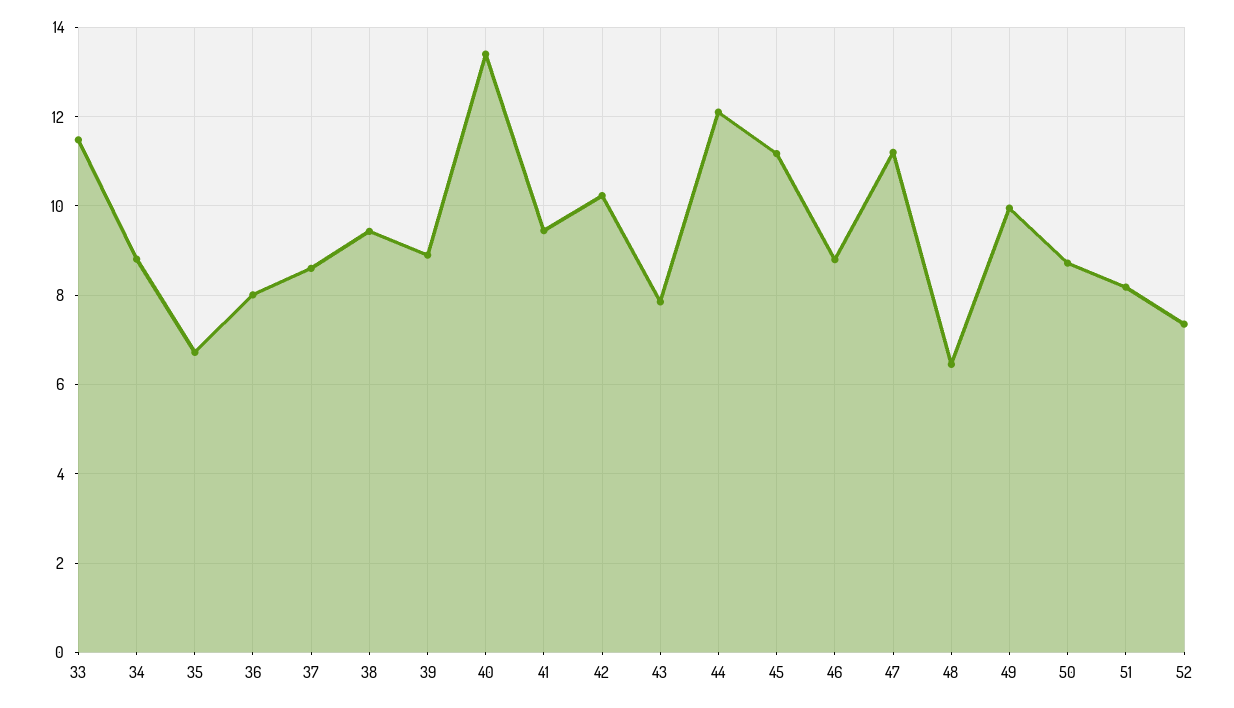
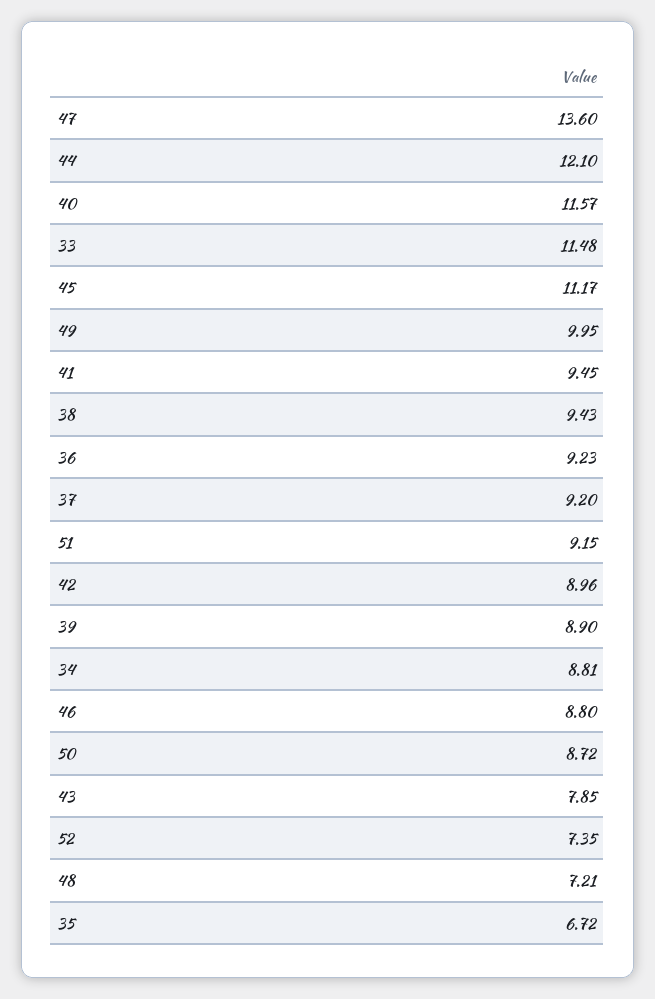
36: 8 -> 9.23
37: 8.6 -> 9.2
40: 13.4 -> 11.57
42: 10.2 -> 8.96
47: 11.2 -> 13.6
48: 6.4 -> 7.21
51: 8.2 -> 9.15

